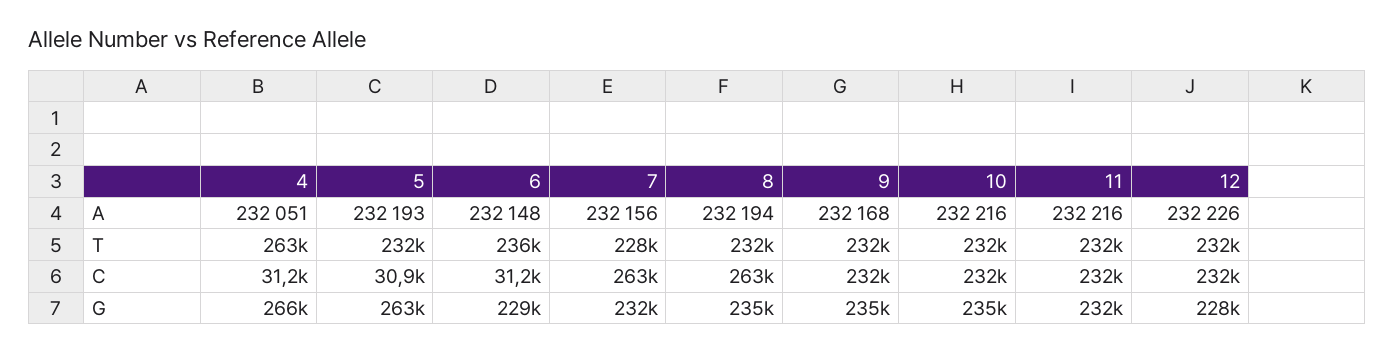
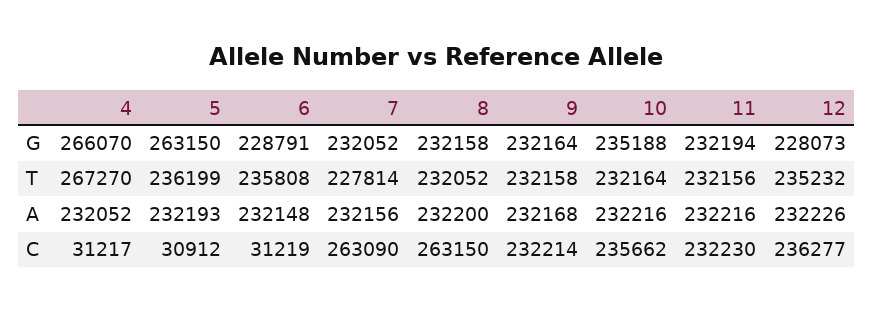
4, A: 232051 -> 232052
8, A: 232194 -> 232200
4, T: 263000 -> 267270
5, T: 232000 -> 236199
12, T: 232000 -> 235232
10, C: 232000 -> 235662
12, C: 232000 -> 236277
8, G: 235000 -> 232158
9, G: 235000 -> 232164

